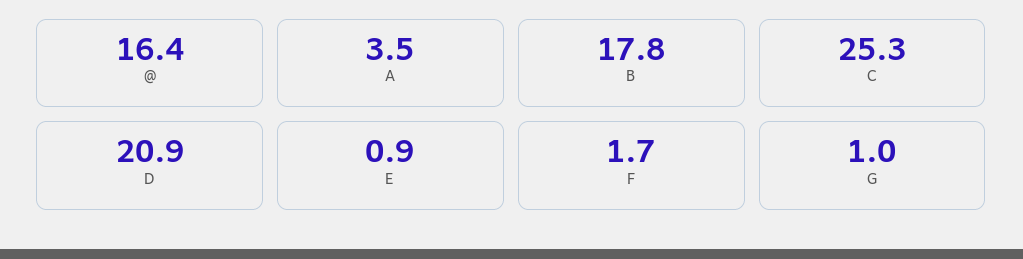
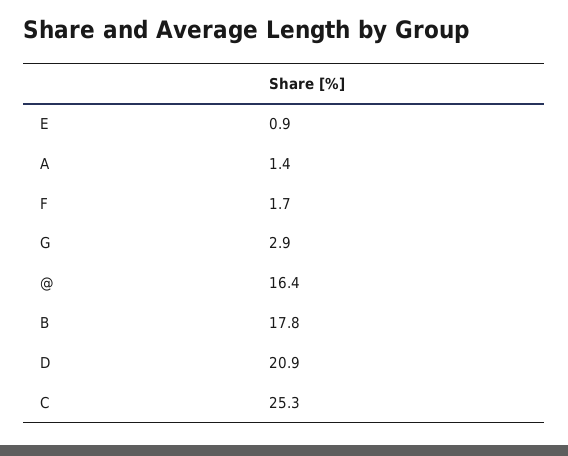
A: 3.5 -> 1.4
G: 1 -> 2.9

